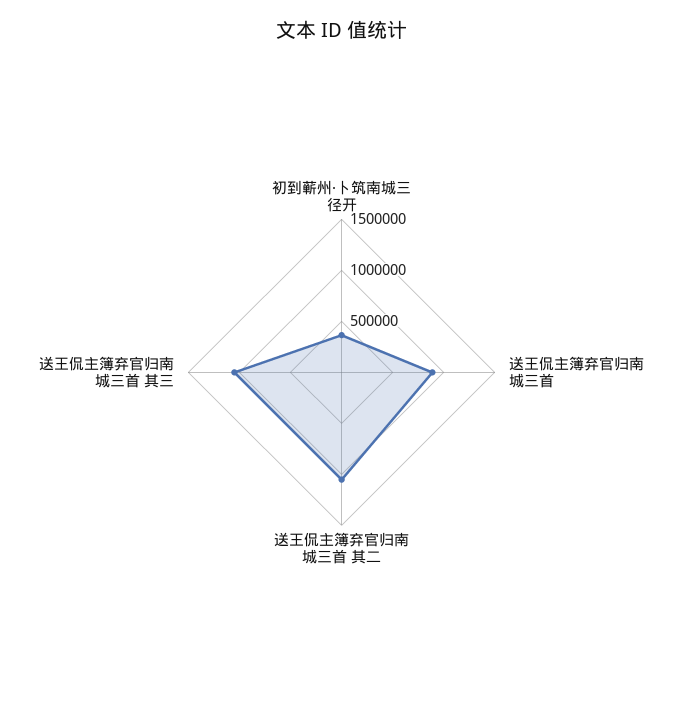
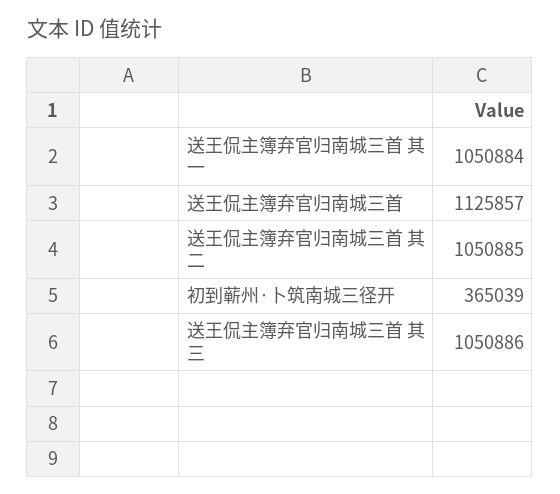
送王侃主簿弃官归南城三首: 900000 -> 1125857
送王侃主簿弃官归南城三首 其一: none -> 1050884

